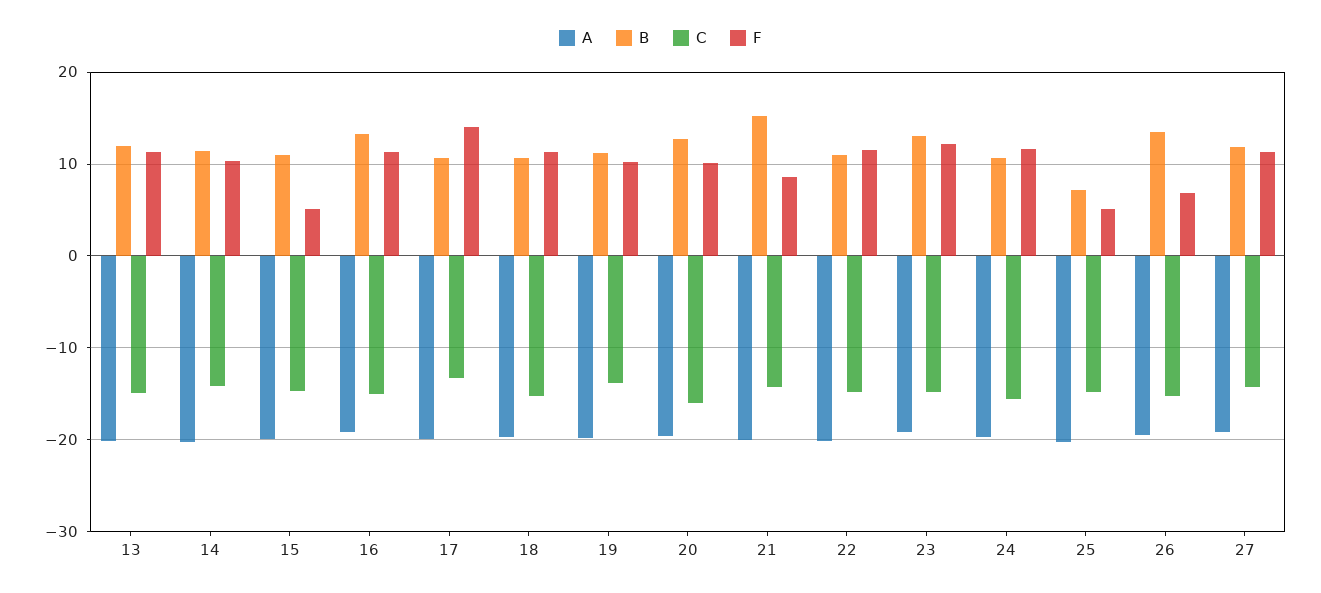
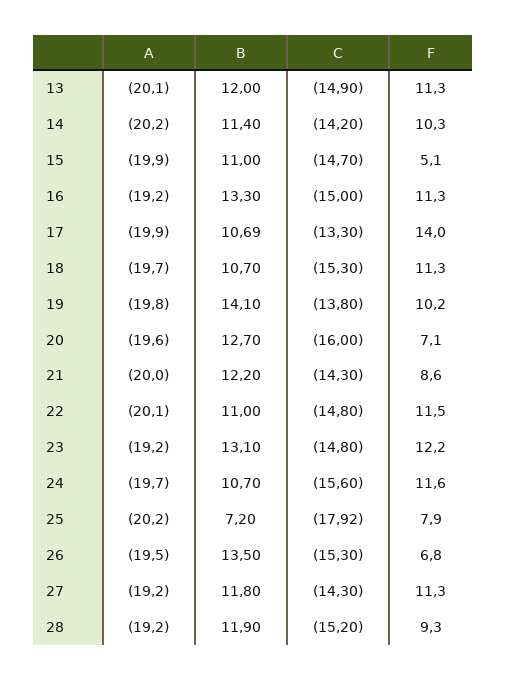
B, 19: 11 -> 14.1
F, 20: 10 -> 7.1
B, 21: 15 -> 12.2
C, 25: -15 -> -17.92
F, 25: 5 -> 7.9
A, 28: none -> -19.2
B, 28: none -> 11.9
C, 28: none -> -15.2
F, 28: none -> 9.3

